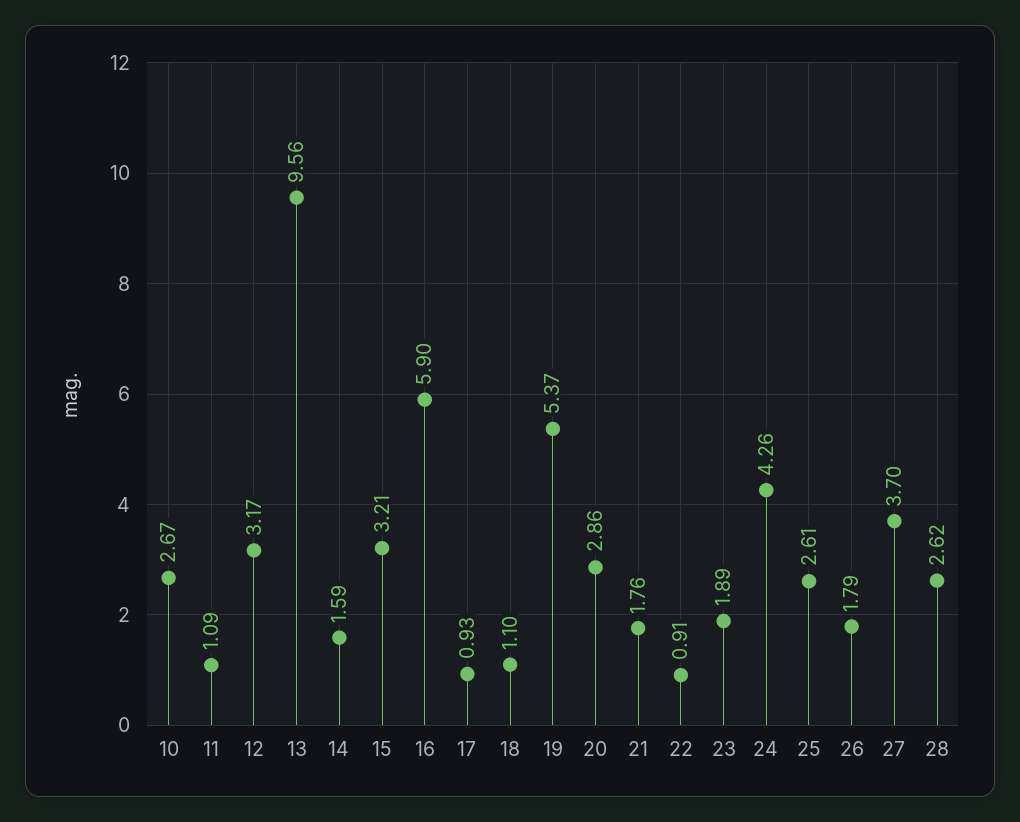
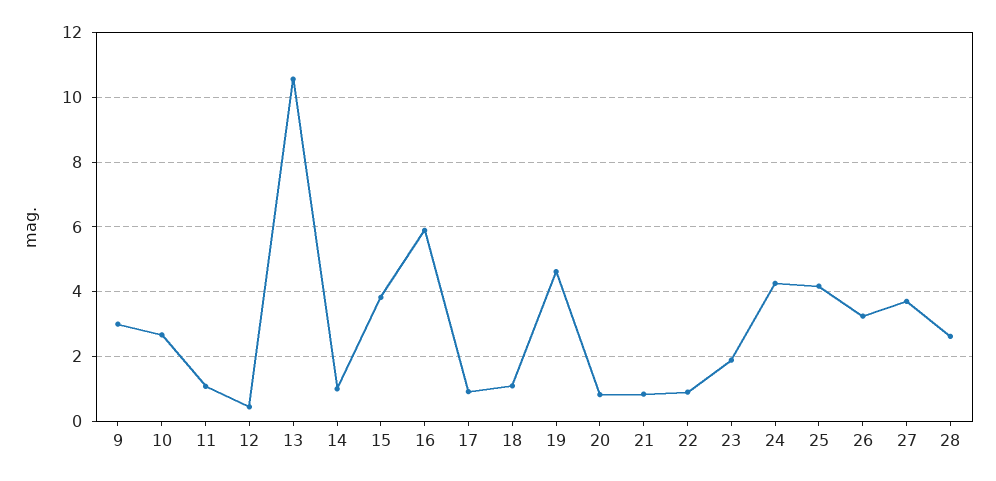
12: 3.17 -> 0.4
13: 9.56 -> 10.6
14: 1.59 -> 1
15: 3.21 -> 3.8
19: 5.37 -> 4.6
20: 2.86 -> 0.8
21: 1.76 -> 0.8
25: 2.61 -> 4.2
26: 1.79 -> 3.2
9: none -> 3

